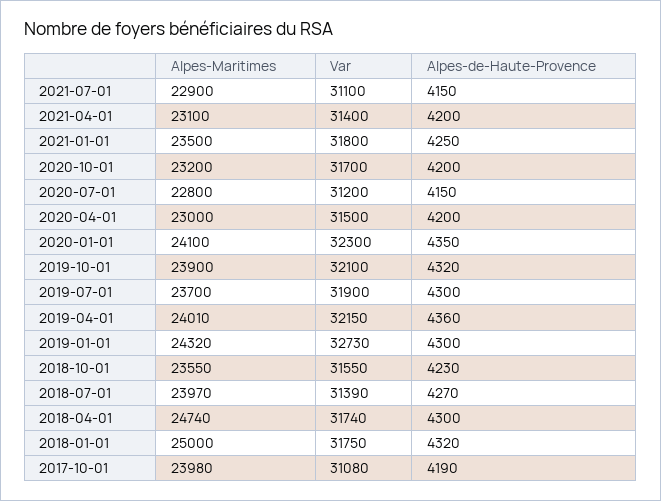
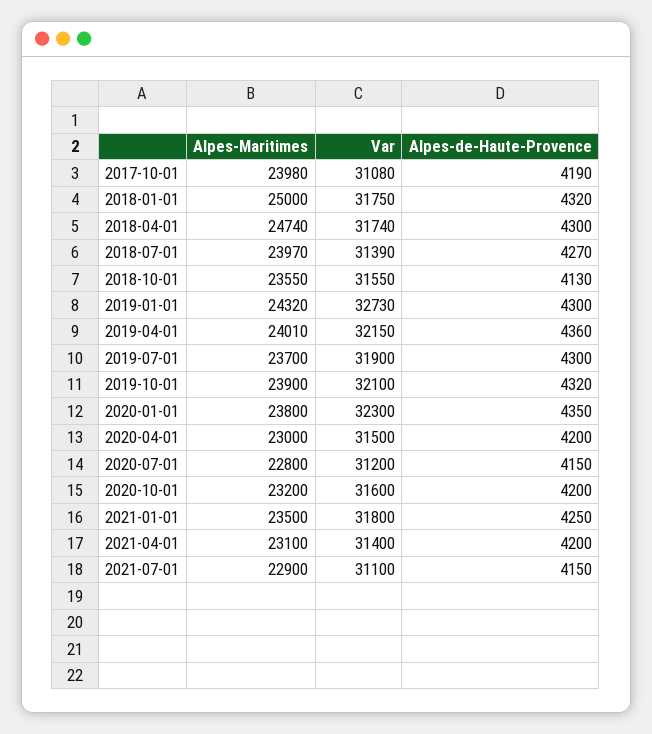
Var, 2020-10-01: 31700 -> 31600
Alpes-Maritimes, 2020-01-01: 24100 -> 23800
Alpes-de-Haute-Provence, 2018-10-01: 4230 -> 4130

